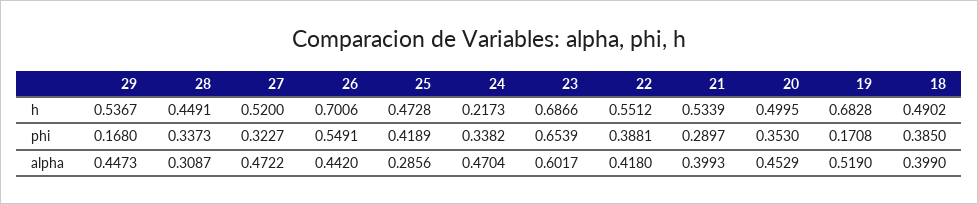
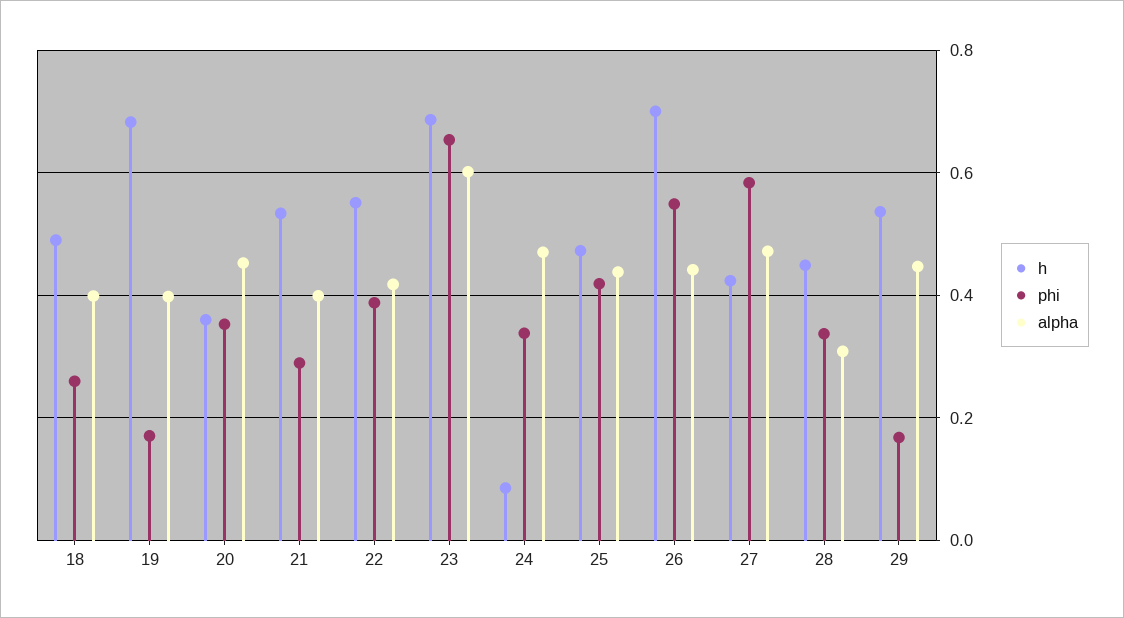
h, 27: 0.52 -> 0.42
h, 24: 0.2173 -> 0.08
h, 20: 0.4995 -> 0.36
phi, 27: 0.3227 -> 0.58
phi, 18: 0.385 -> 0.26
alpha, 25: 0.2856 -> 0.44
alpha, 19: 0.519 -> 0.4

